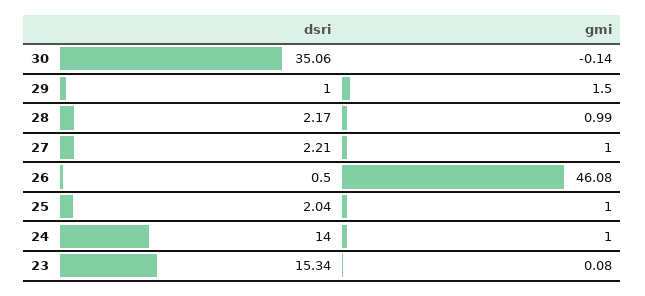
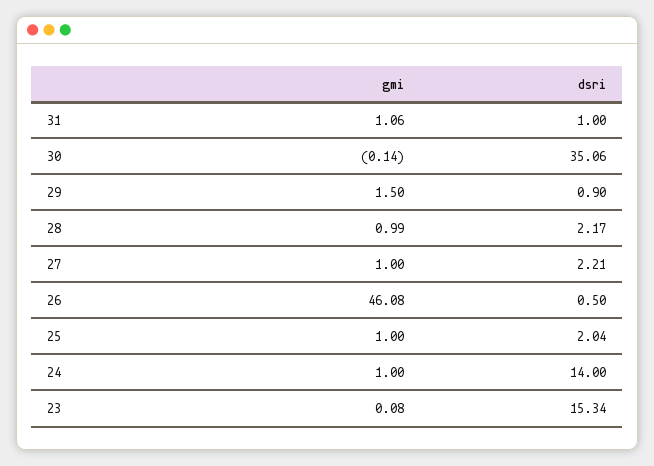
dsri, 29: 1 -> 0.9
gmi, 31: none -> 1.06
dsri, 31: none -> 1

